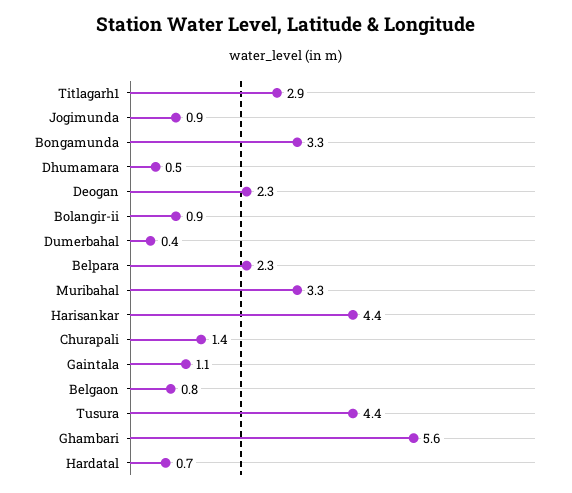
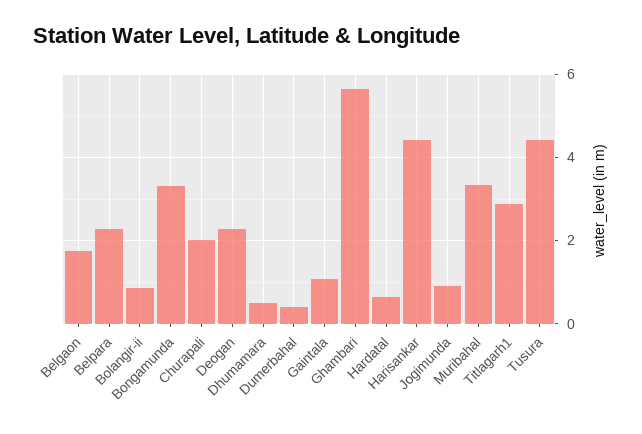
Churapali: 1.4 -> 2
Belgaon: 0.8 -> 1.8

